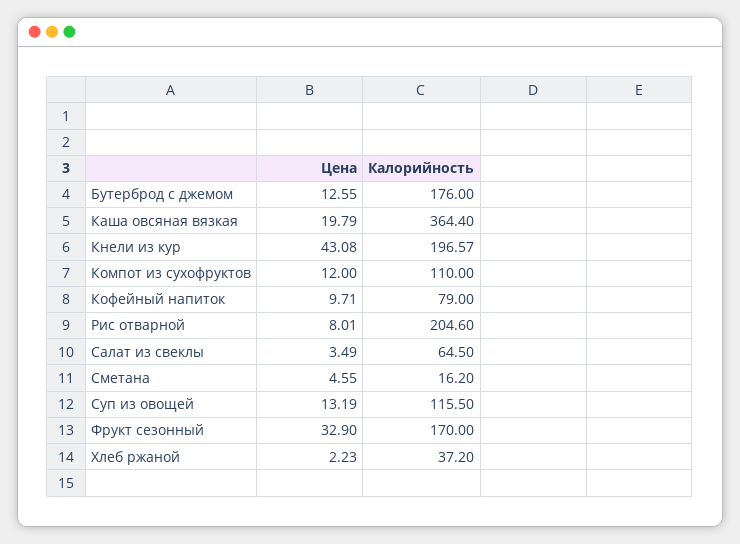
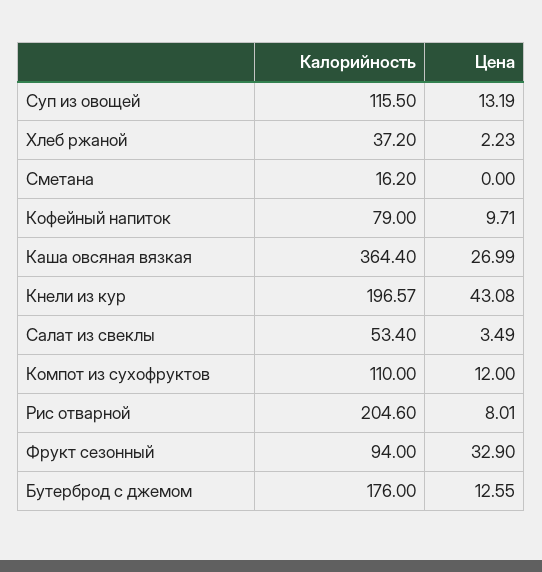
Цена, Каша овсяная вязкая: 19.79 -> 26.99
Калорийность, Салат из свеклы: 64.5 -> 53.4
Цена, Сметана: 4.55 -> 0
Калорийность, Фрукт сезонный: 170 -> 94

